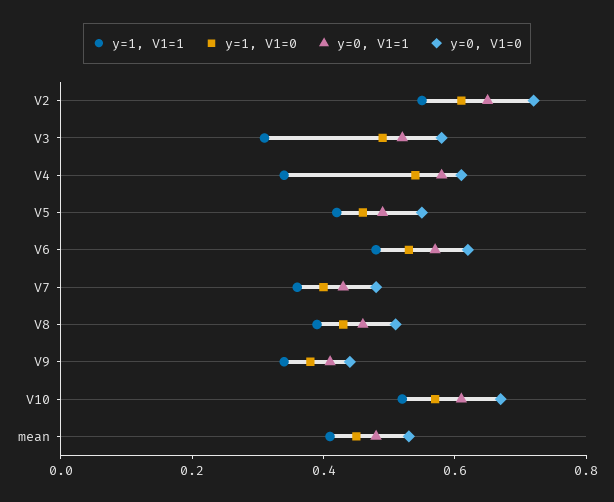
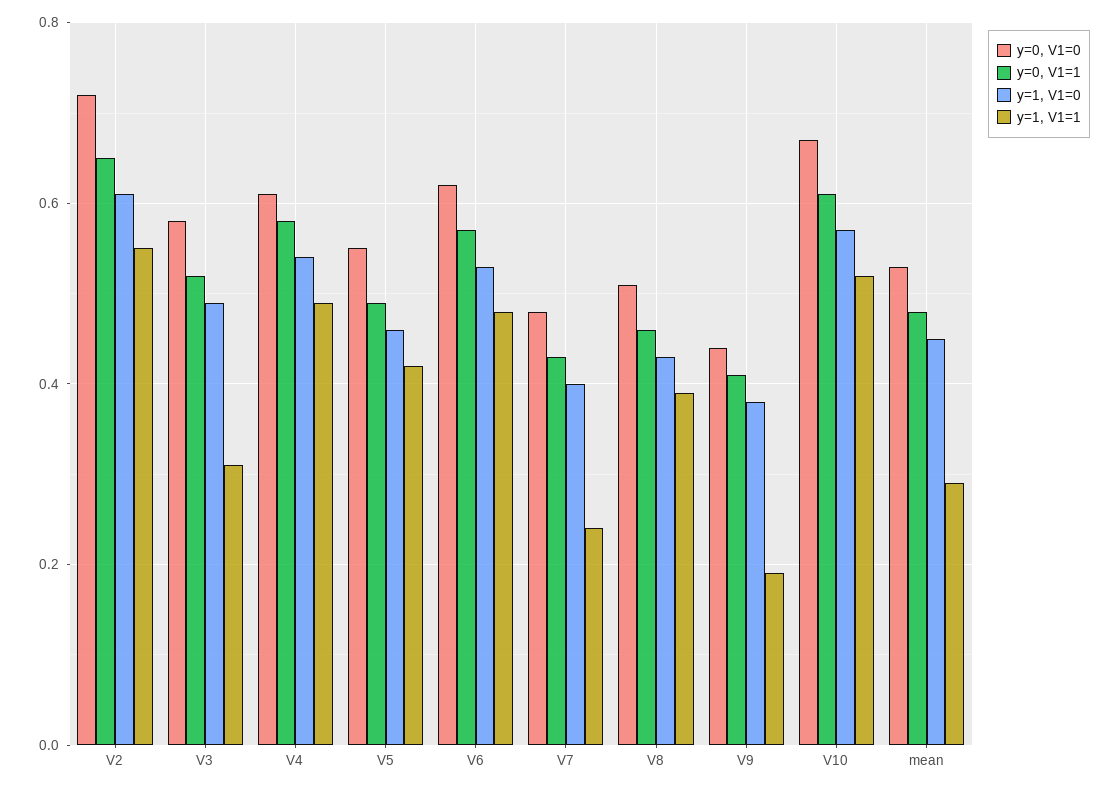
y=1, V1=1, V4: 0.35 -> 0.5
y=1, V1=1, V7: 0.35 -> 0.25
y=1, V1=1, V9: 0.35 -> 0.2
y=1, V1=1, mean: 0.4 -> 0.3

